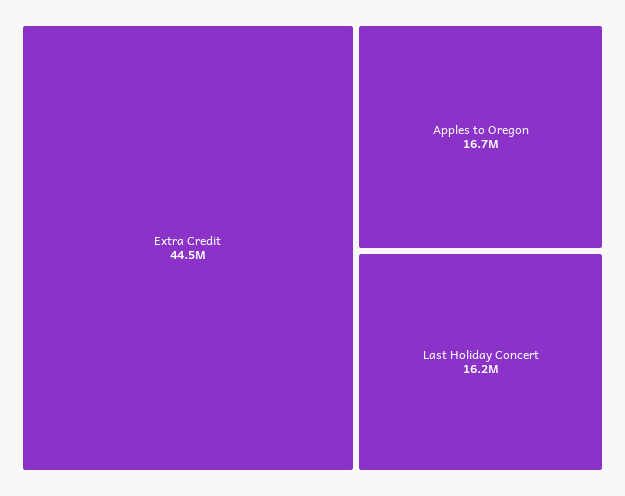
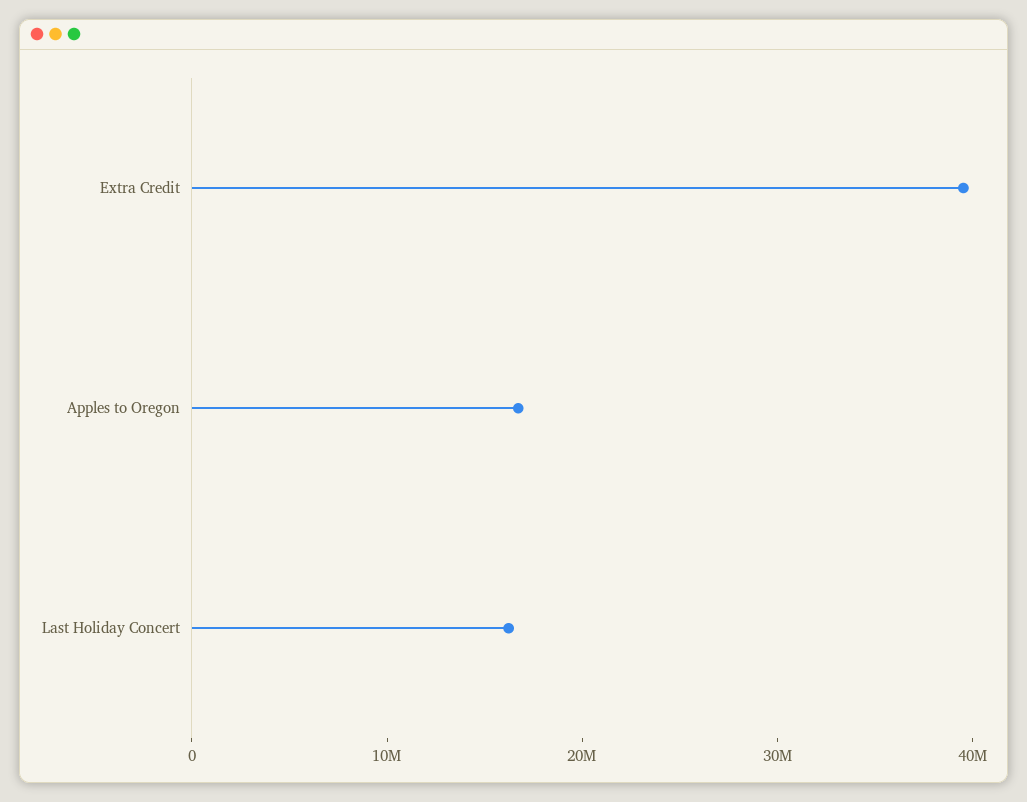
Extra Credit: 44500000 -> 40000000

